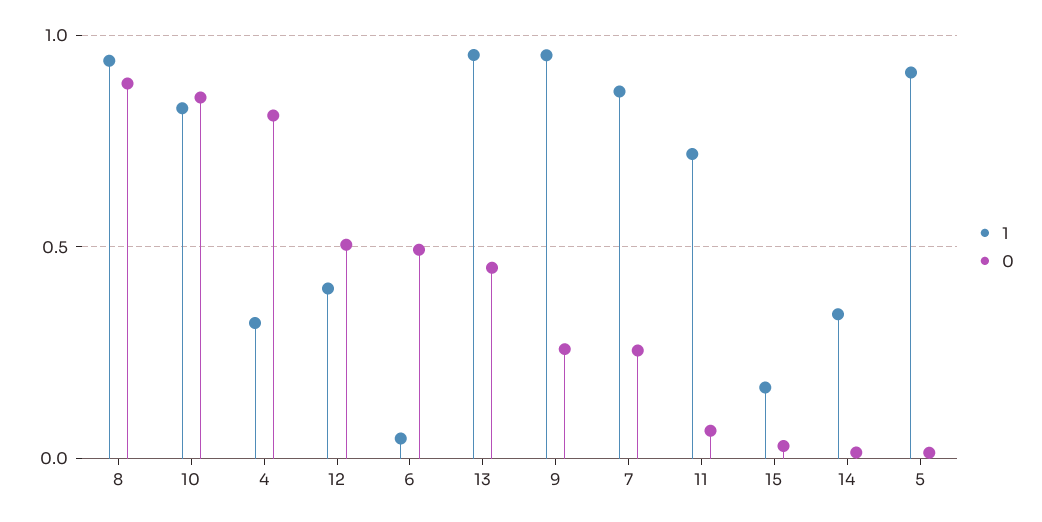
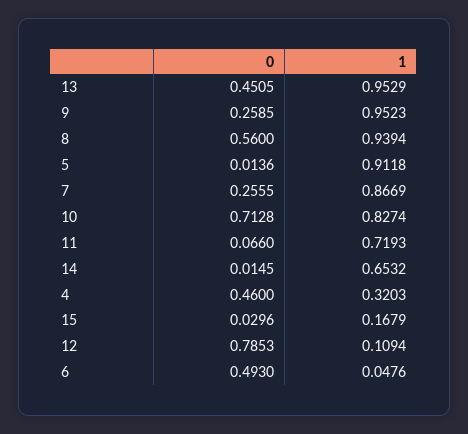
0, 8: 0.9 -> 0.56
0, 10: 0.85 -> 0.7128
0, 4: 0.8 -> 0.46
1, 12: 0.4 -> 0.1094
0, 12: 0.5 -> 0.7853
1, 14: 0.35 -> 0.6532

